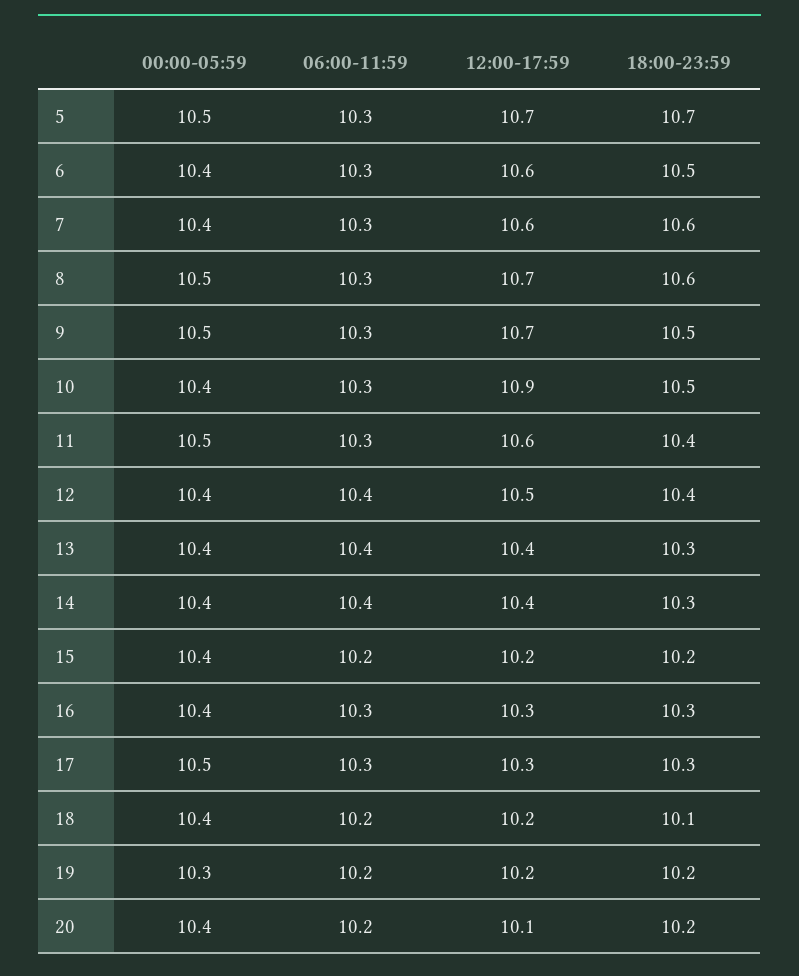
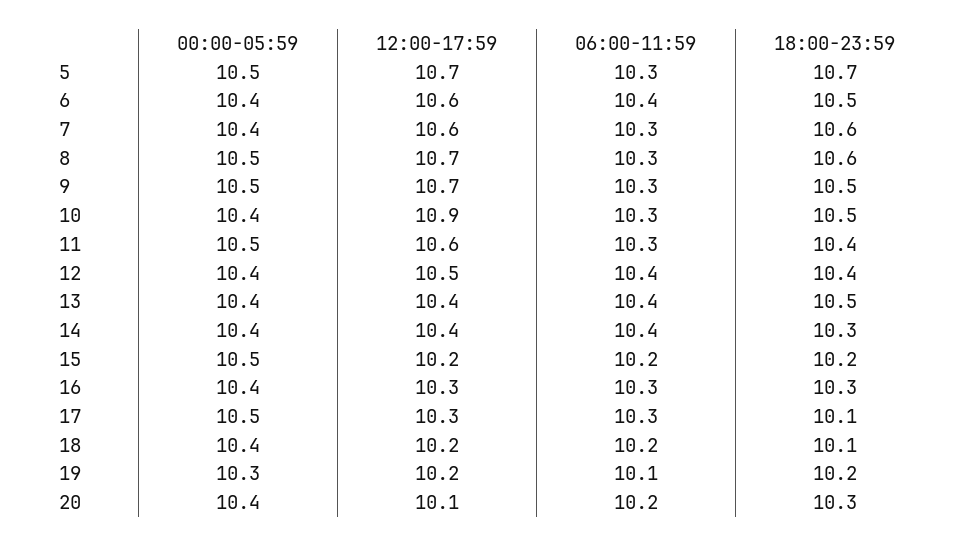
06:00-11:59, 6: 10.3 -> 10.4
18:00-23:59, 13: 10.3 -> 10.5
00:00-05:59, 15: 10.4 -> 10.5
18:00-23:59, 17: 10.3 -> 10.1
06:00-11:59, 19: 10.2 -> 10.1
18:00-23:59, 20: 10.2 -> 10.3

